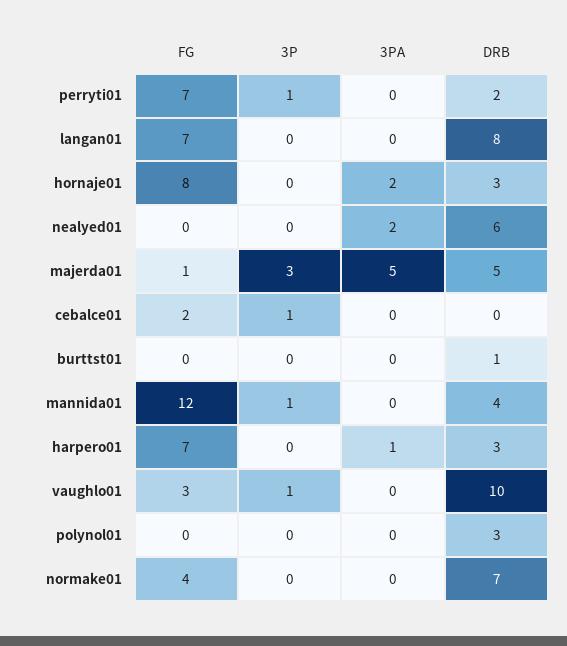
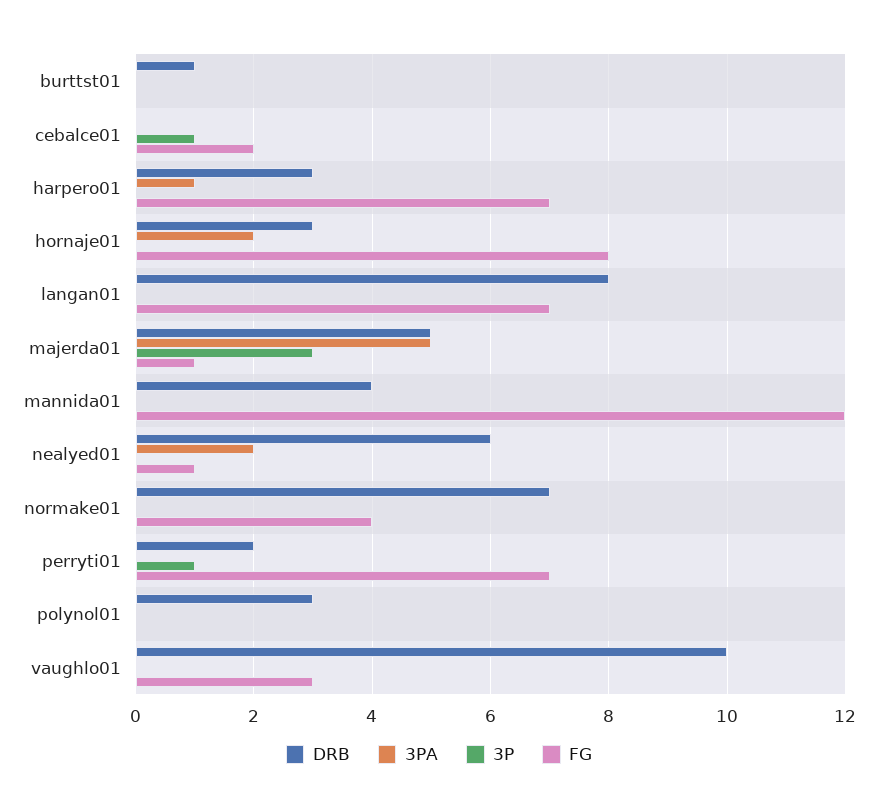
FG, nealyed01: 0 -> 1
3P, mannida01: 1 -> 0
3P, vaughlo01: 1 -> 0

